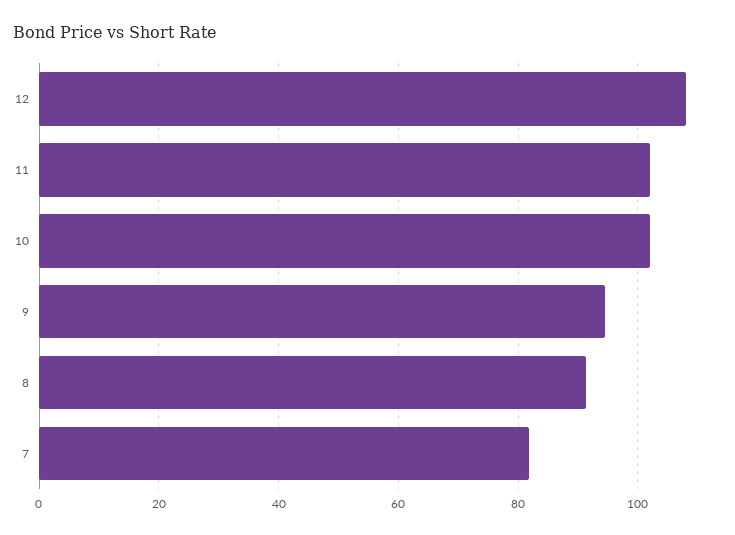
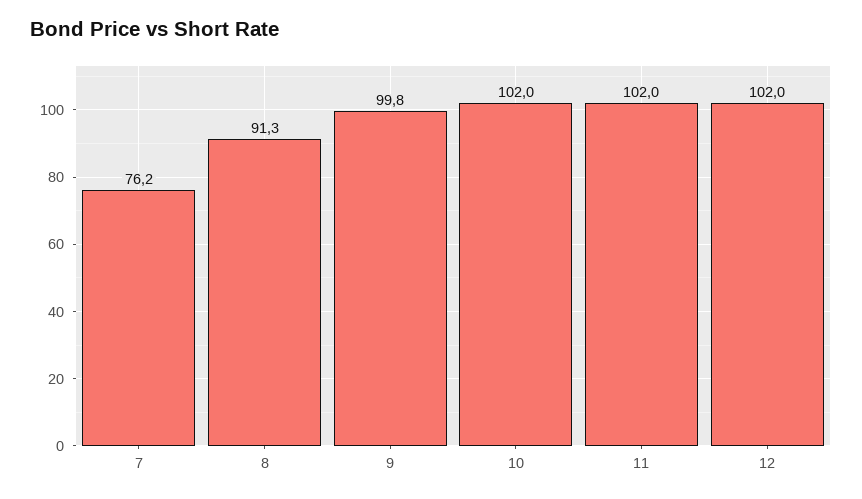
12: 108 -> 102
9: 94 -> 99.8
7: 82 -> 76.2

